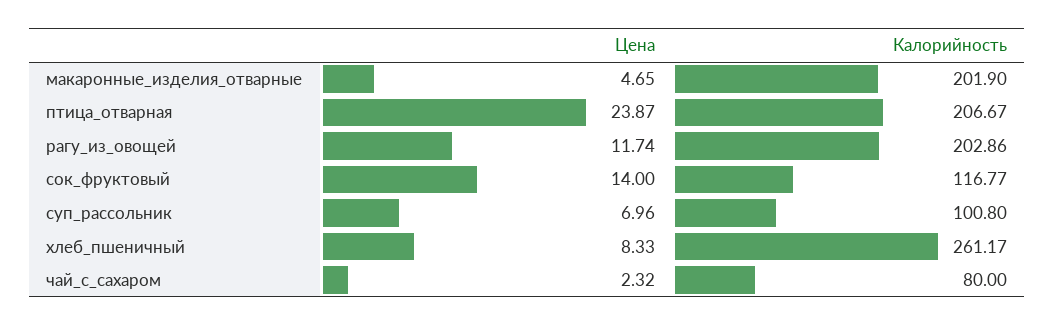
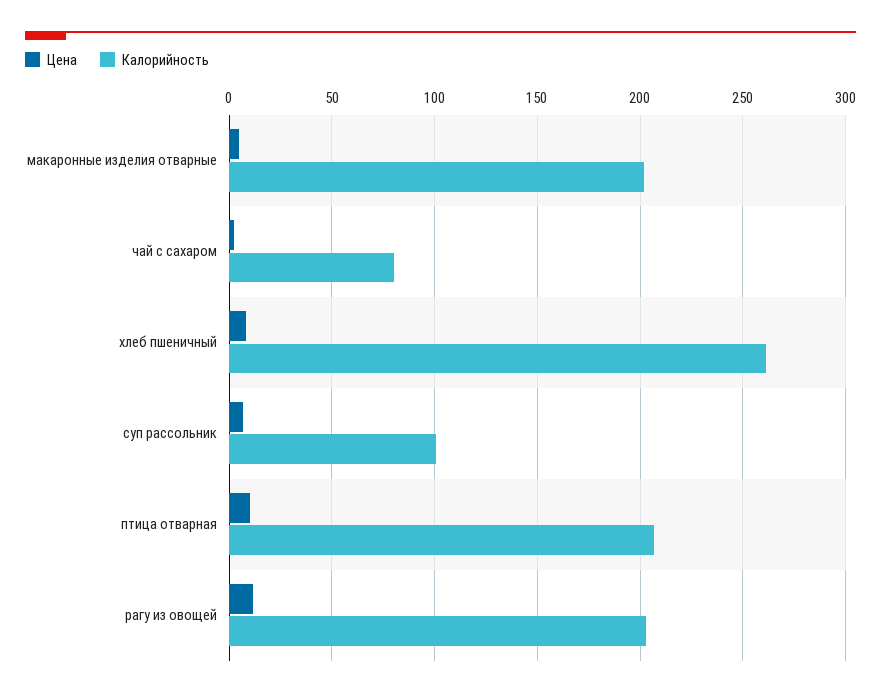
Цена, птица_отварная: 23.87 -> 10
Цена, сок_фруктовый: 14 -> none
Калорийность, сок_фруктовый: 116.77 -> none

